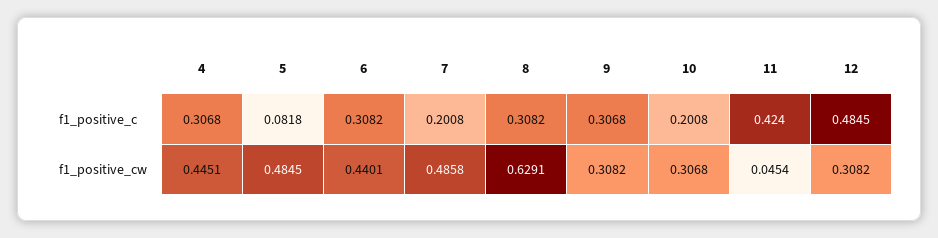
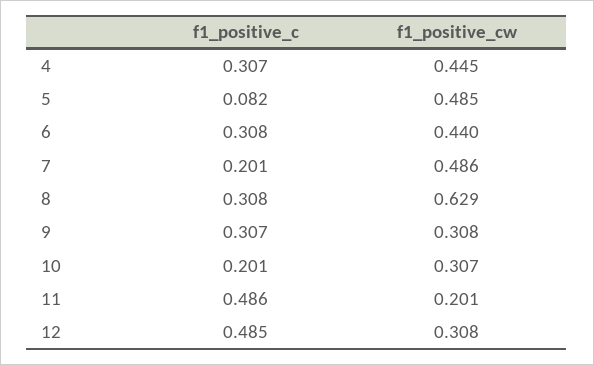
11, f1_positive_c: 0.424 -> 0.486
11, f1_positive_cw: 0.0454 -> 0.201

